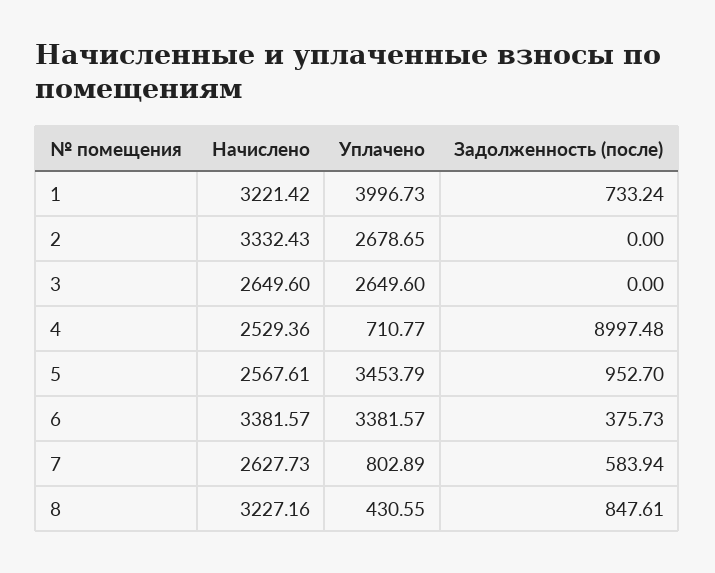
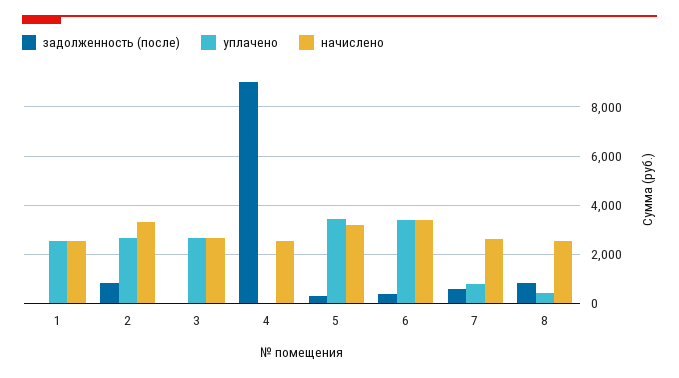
Начислено, 1: 3221.42 -> 2500
Уплачено, 1: 3996.73 -> 2500
Задолженность (после), 1: 733.24 -> 0
Задолженность (после), 2: 0 -> 750
Уплачено, 4: 710.77 -> 0
Начислено, 5: 2567.61 -> 3250
Задолженность (после), 5: 952.7 -> 250
Начислено, 8: 3227.16 -> 2500

